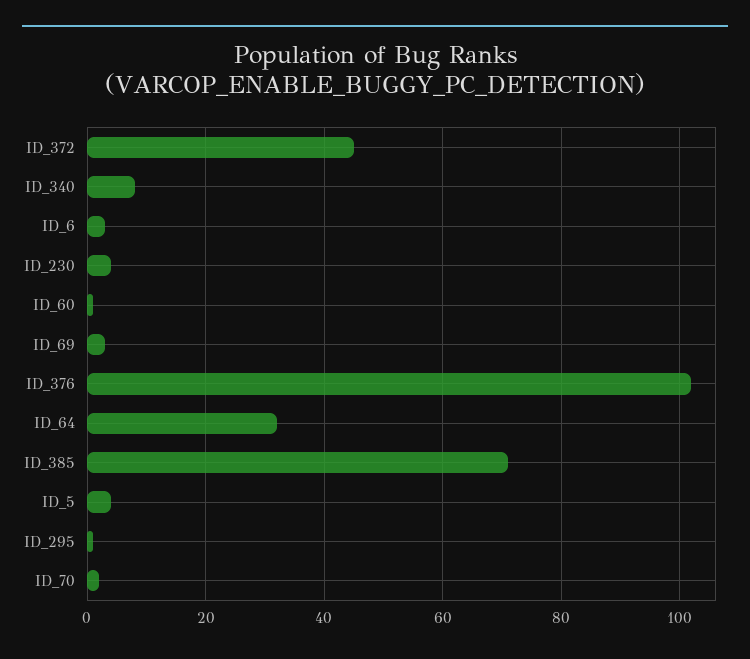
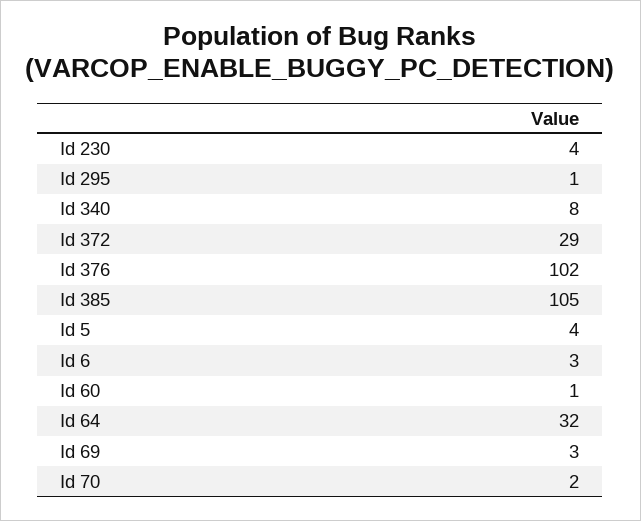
ID_372: 45 -> 29
ID_385: 70 -> 105

